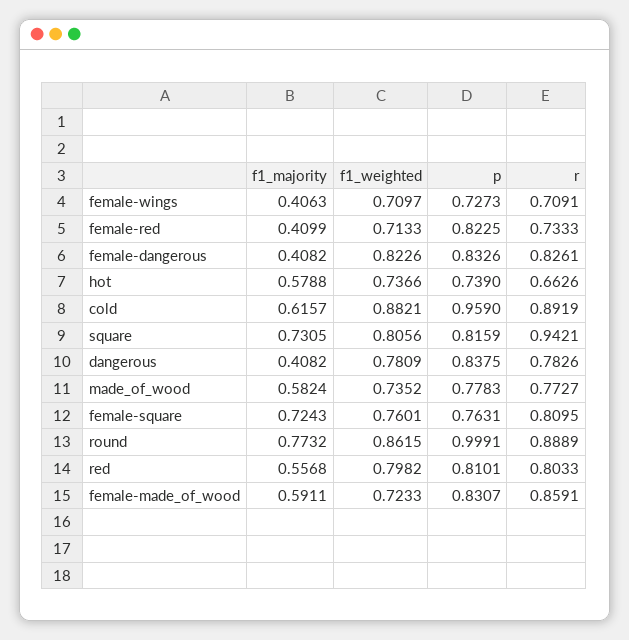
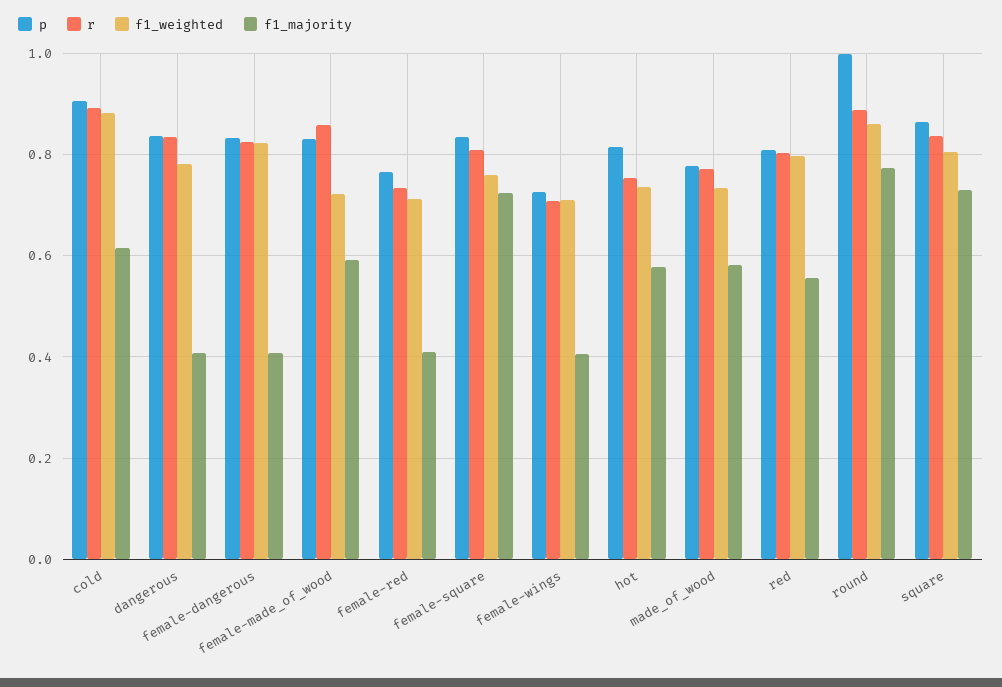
p, female-red: 0.8225 -> 0.76
p, hot: 0.739 -> 0.82
r, hot: 0.6626 -> 0.76
p, cold: 0.959 -> 0.9
p, square: 0.8159 -> 0.86
r, square: 0.9421 -> 0.84
r, dangerous: 0.7826 -> 0.84
p, female-square: 0.7631 -> 0.84

